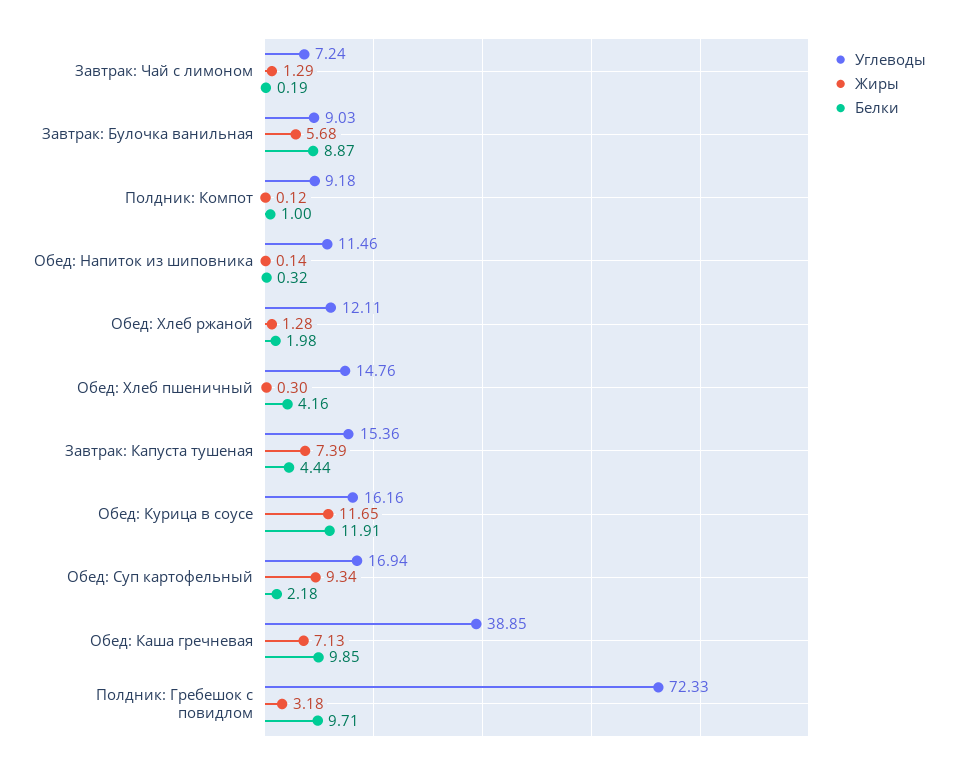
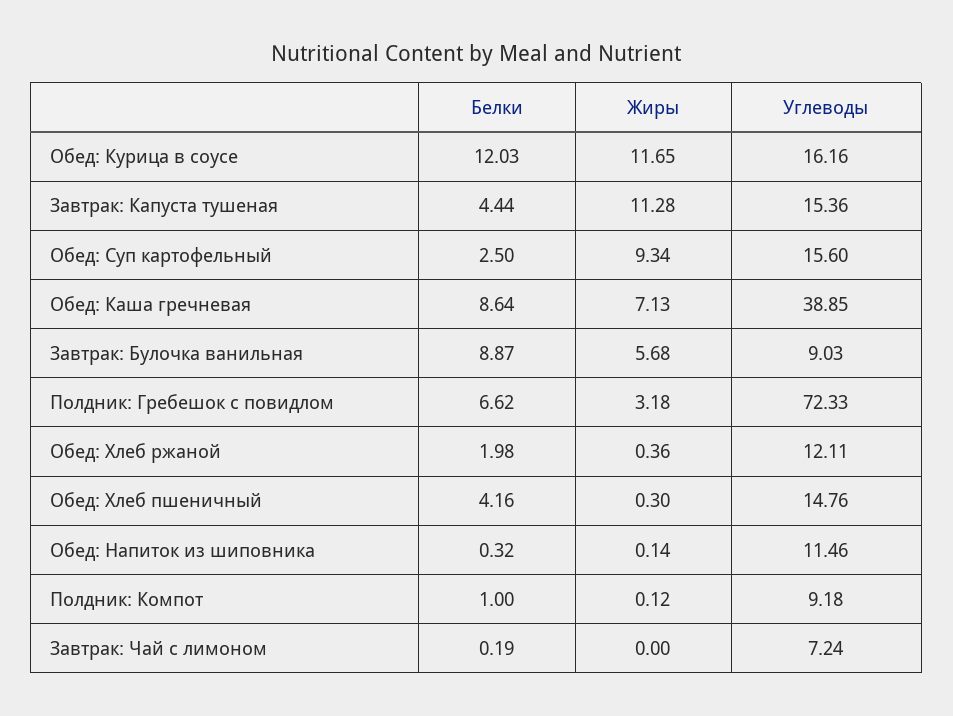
Жиры, Завтрак: Чай с лимоном: 1.29 -> 0
Жиры, Обед: Хлеб ржаной: 1.28 -> 0.36
Жиры, Завтрак: Капуста тушеная: 7.39 -> 11.28
Белки, Обед: Курица в соусе: 11.91 -> 12.03
Углеводы, Обед: Суп картофельный: 16.94 -> 15.6
Белки, Обед: Суп картофельный: 2.18 -> 2.5
Белки, Обед: Каша гречневая: 9.85 -> 8.64
Белки, Полдник: Гребешок с повидлом: 9.71 -> 6.62

